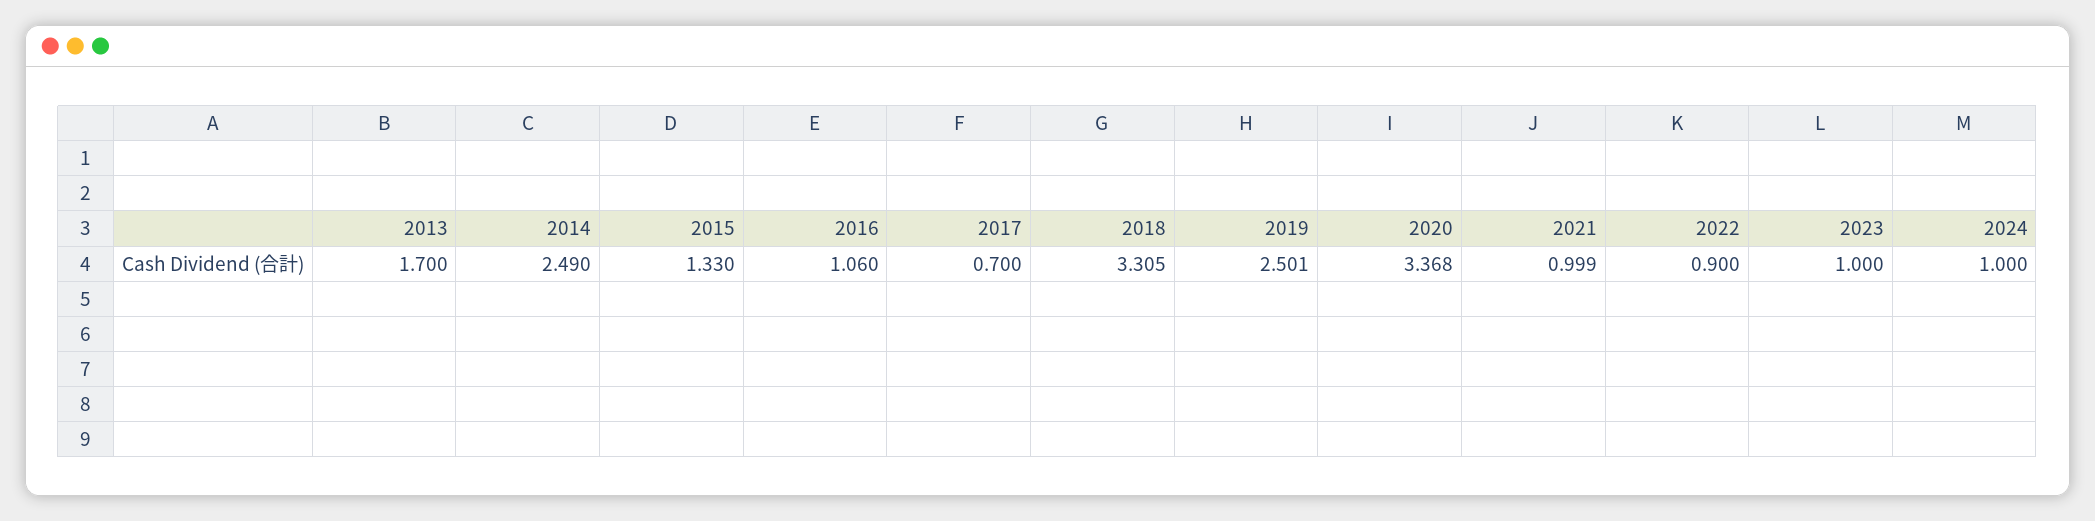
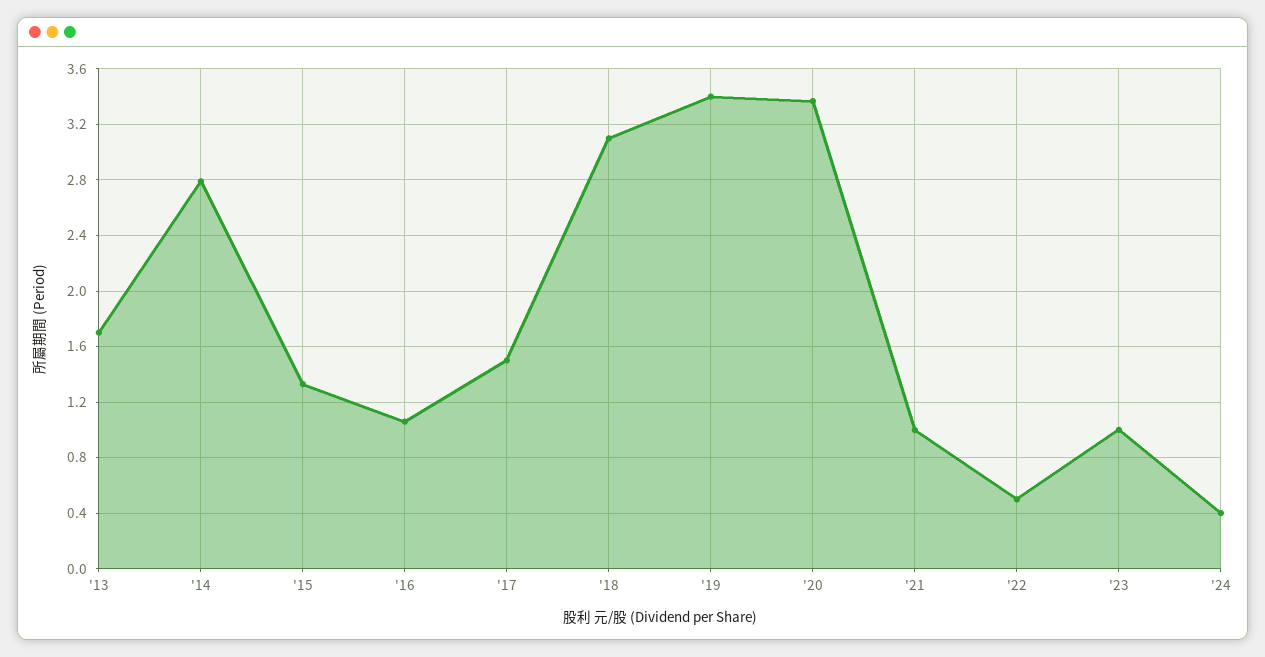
2014: 2.49 -> 2.8
2017: 0.7 -> 1.5
2018: 3.305 -> 3.1
2019: 2.501 -> 3.4
2022: 0.9 -> 0.5
2024: 1 -> 0.4

